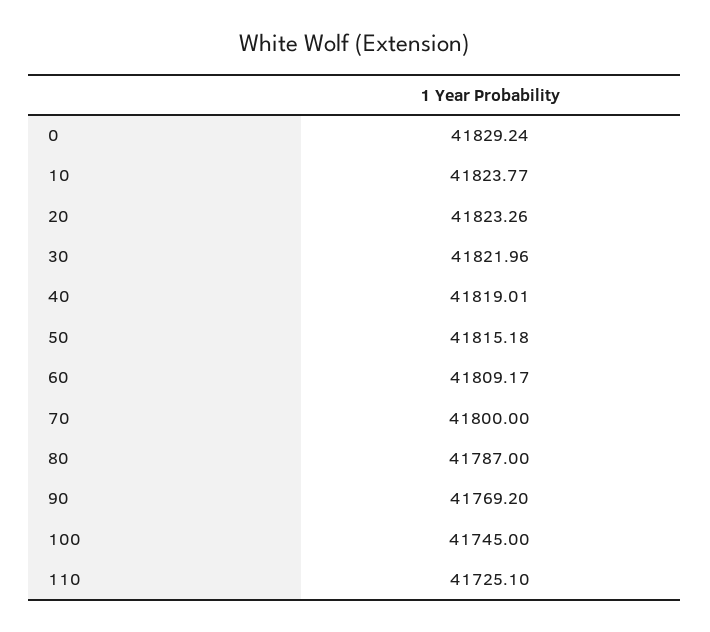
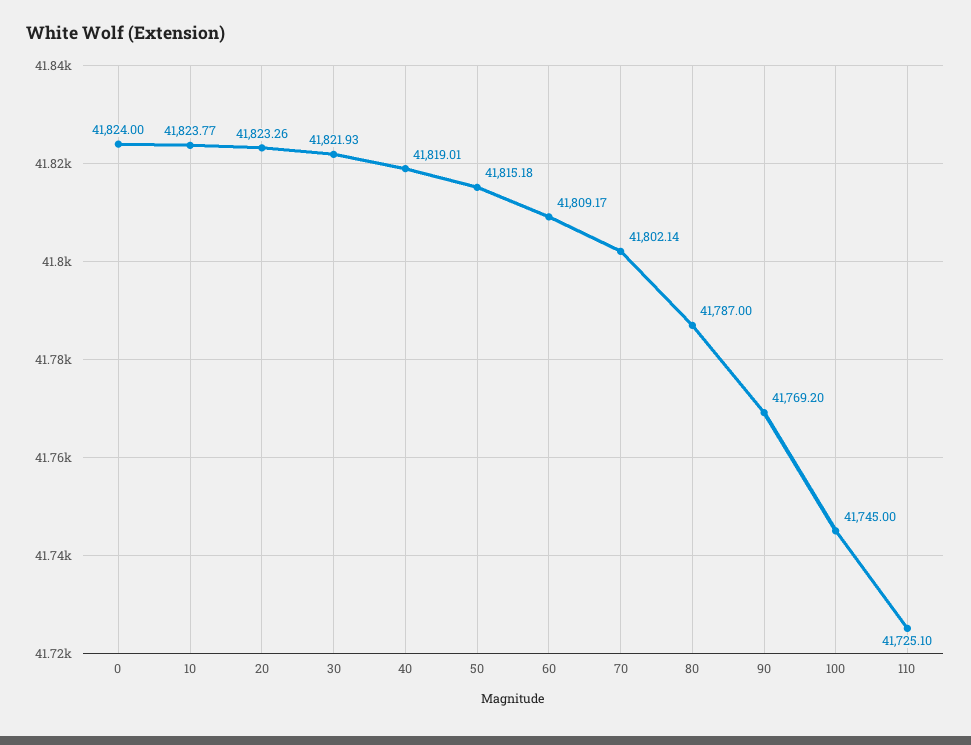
0: 41829.24 -> 41824
30: 41821.96 -> 41821.93
70: 41800 -> 41802.14

